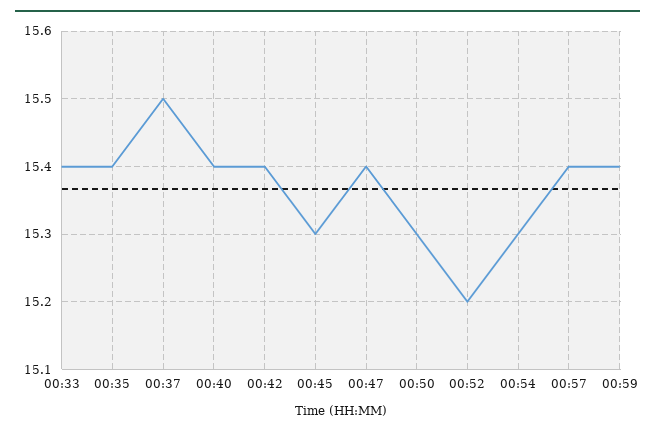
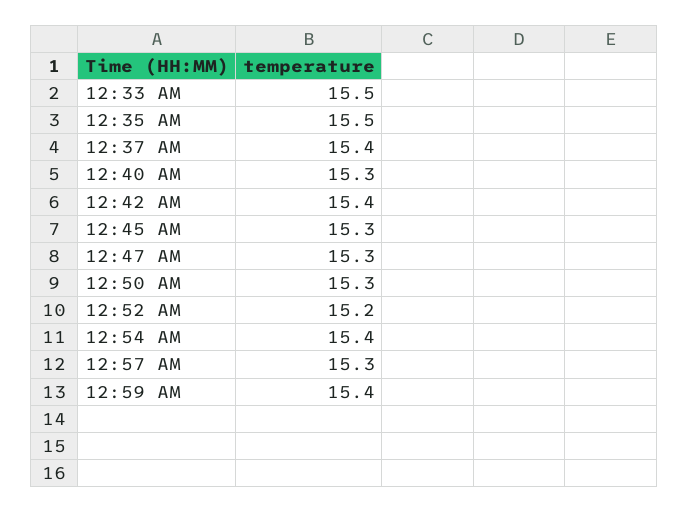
00:33: 15.4 -> 15.5
00:35: 15.4 -> 15.5
00:37: 15.5 -> 15.4
00:40: 15.4 -> 15.3
00:47: 15.4 -> 15.3
00:54: 15.3 -> 15.4
00:57: 15.4 -> 15.3

